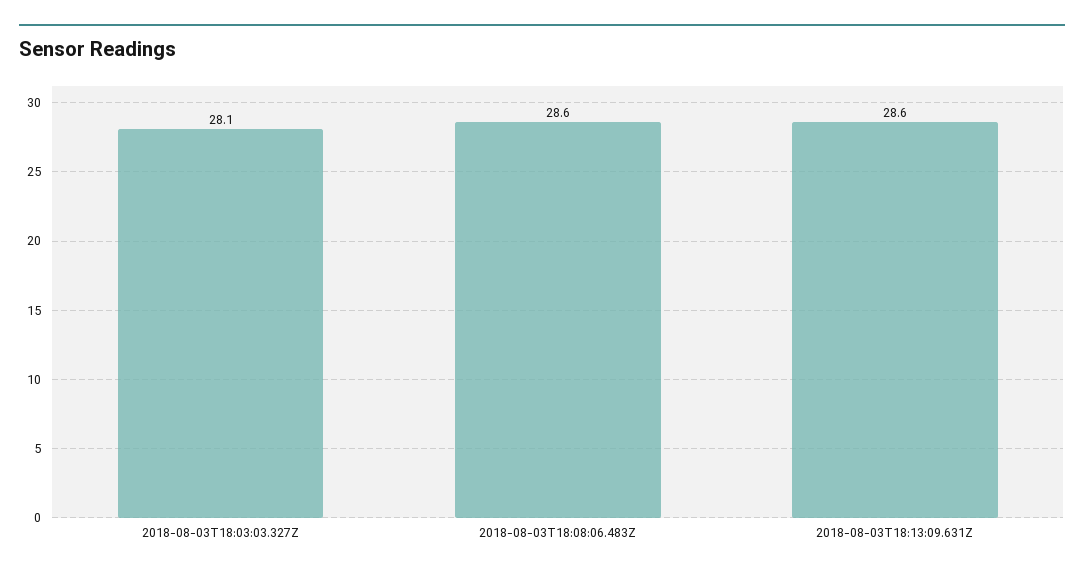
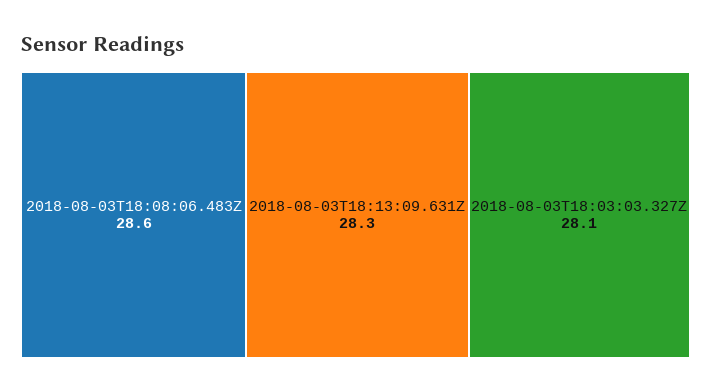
2018-08-03T18:13:09.631Z: 28.6 -> 28.3

